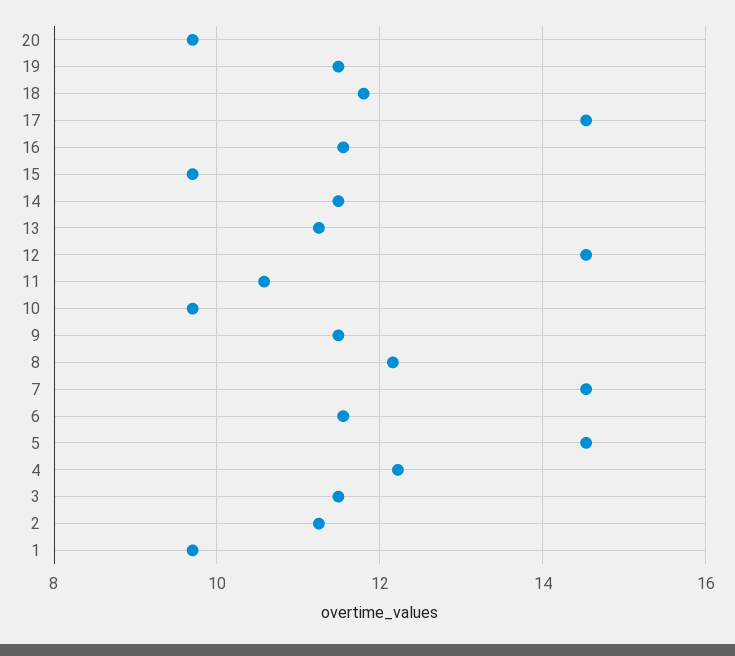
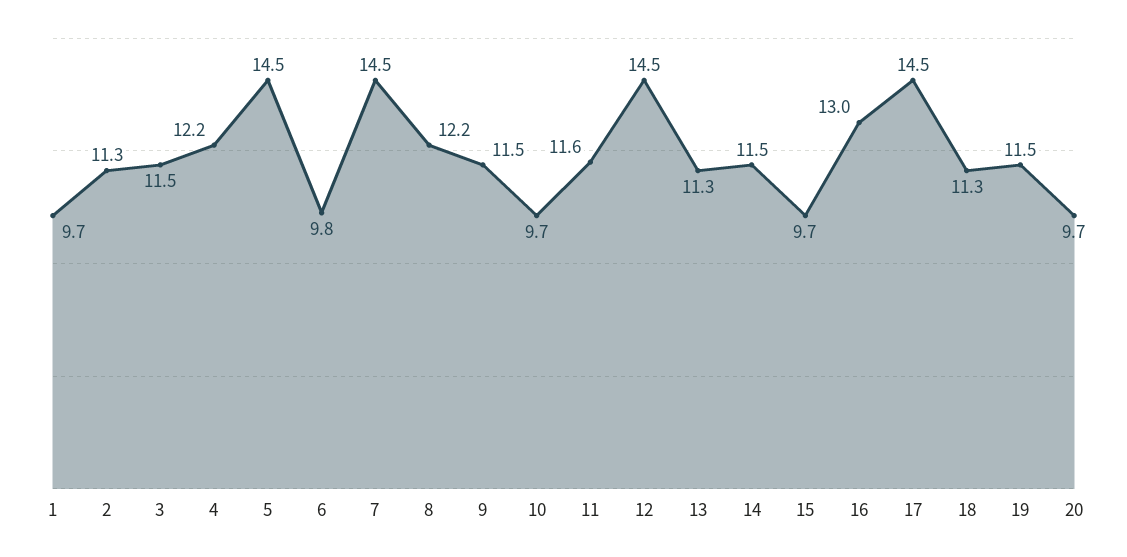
18: 11.8 -> 11.3
16: 11.6 -> 13
11: 10.6 -> 11.6
6: 11.6 -> 9.8

